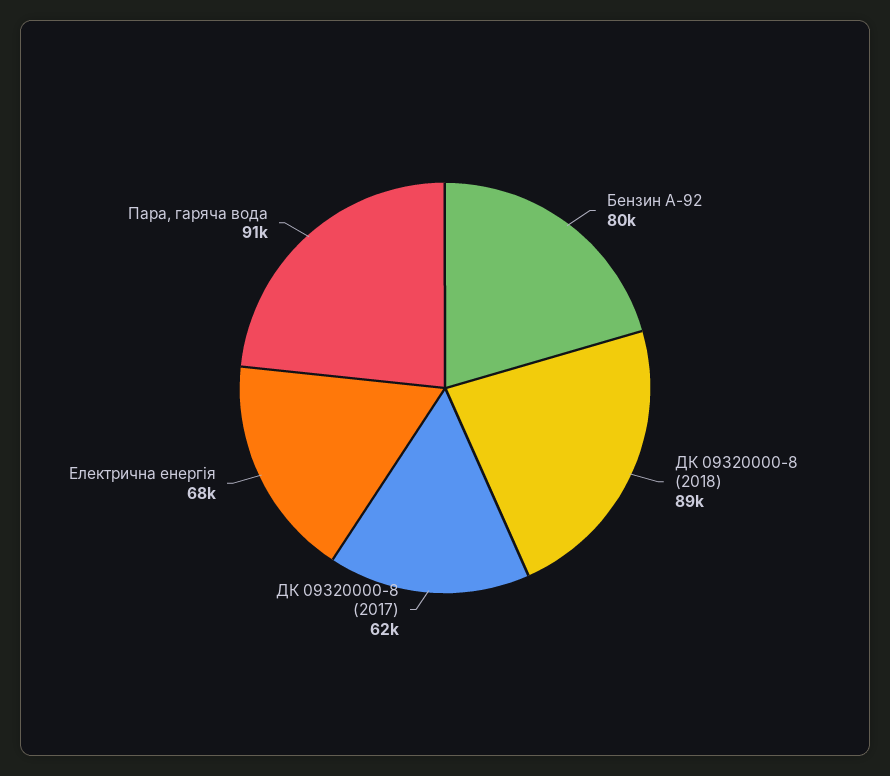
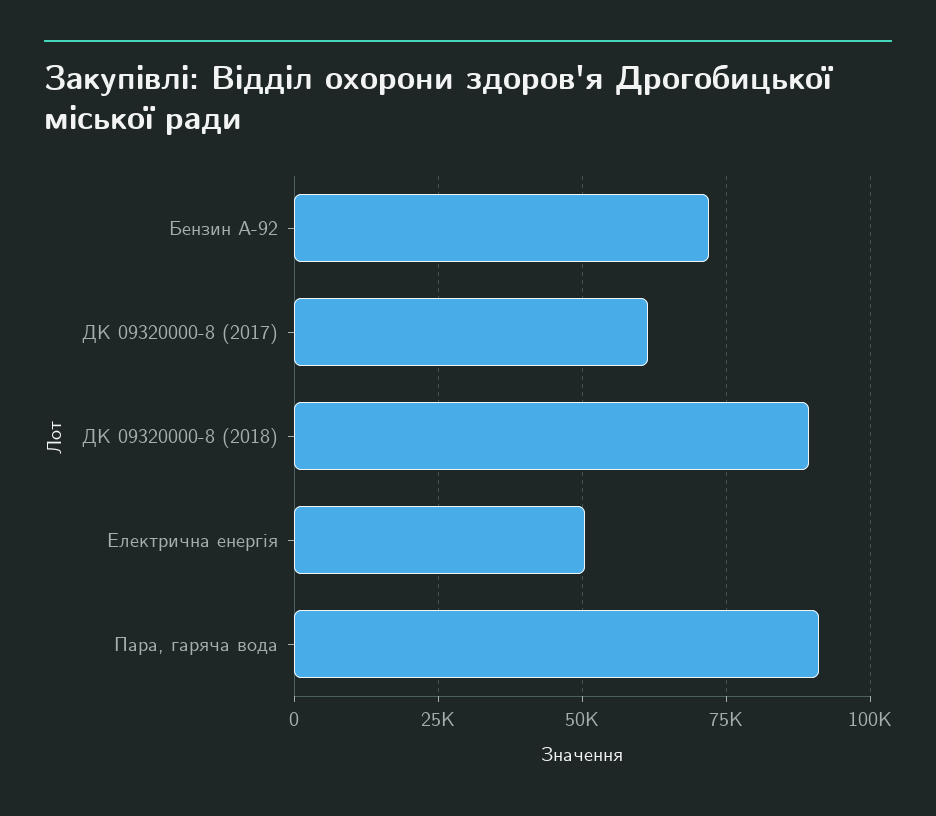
Бензин А-92: 80000 -> 72500
Електрична енергія: 68000 -> 50000

